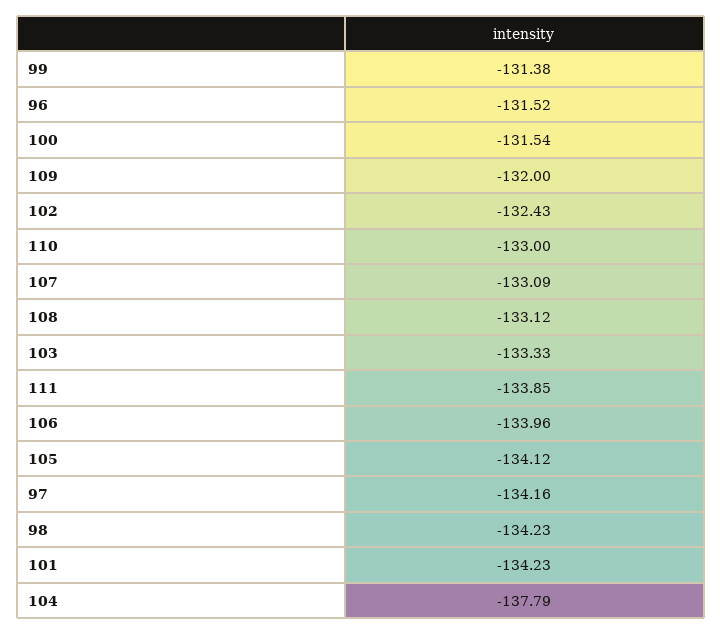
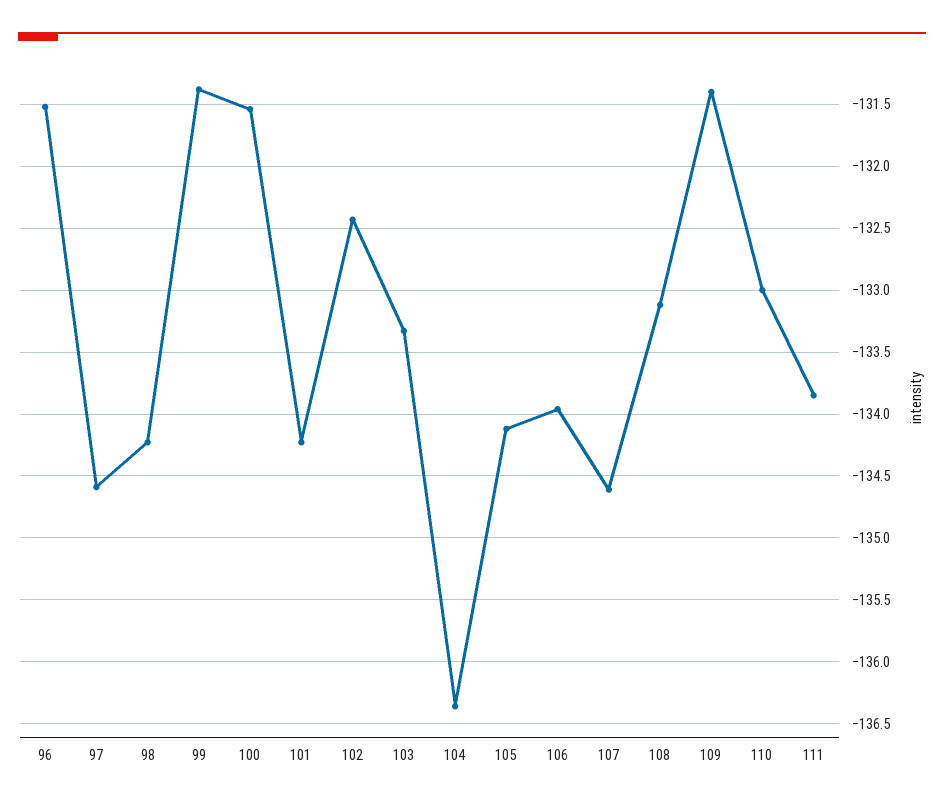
109: -132 -> -131.4
107: -133.09 -> -134.6
97: -134.16 -> -134.6
104: -137.79 -> -136.35

